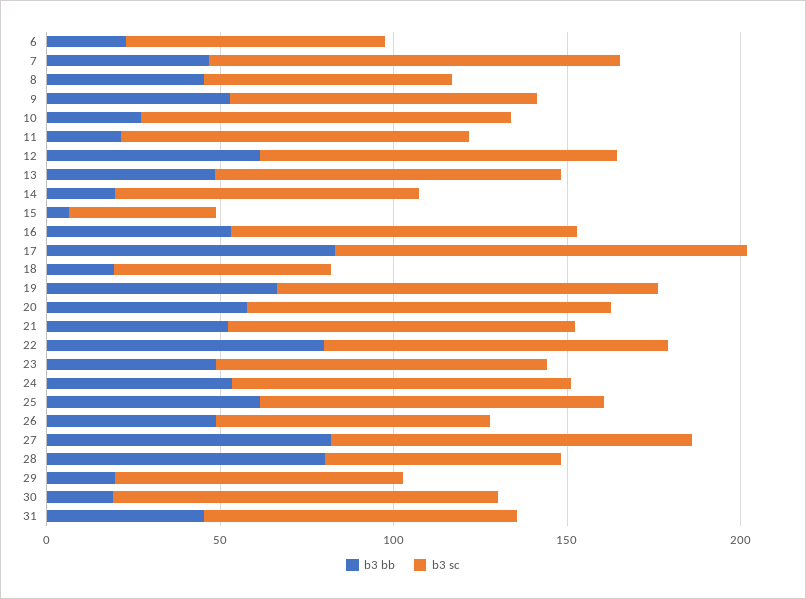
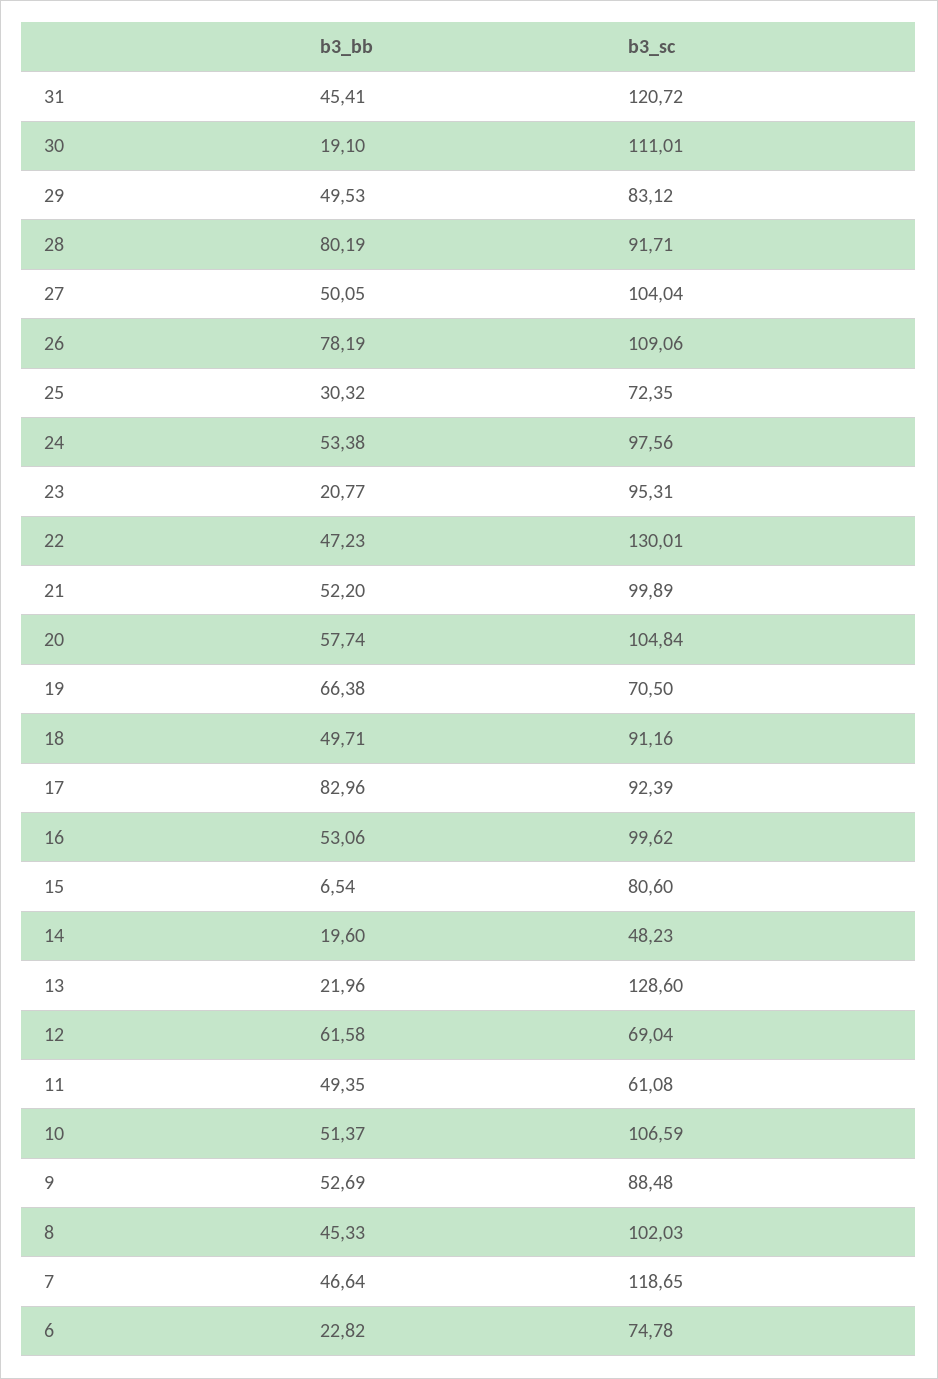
b3 sc, 8: 70 -> 102.03
b3 bb, 10: 30 -> 51.37
b3 bb, 11: 20 -> 49.35
b3 sc, 11: 100 -> 61.08
b3 sc, 12: 100 -> 69.04
b3 bb, 13: 50 -> 21.96
b3 sc, 13: 100 -> 128.6
b3 sc, 14: 90 -> 48.23
b3 sc, 15: 40 -> 80.6
b3 sc, 17: 120 -> 92.39
b3 bb, 18: 20 -> 49.71
b3 sc, 18: 60 -> 91.16
b3 sc, 19: 110 -> 70.5
b3 bb, 22: 80 -> 47.23
b3 sc, 22: 100 -> 130.01
b3 bb, 23: 50 -> 20.77
b3 bb, 25: 60 -> 30.32
b3 sc, 25: 100 -> 72.35
b3 bb, 26: 50 -> 78.19
b3 sc, 26: 80 -> 109.06
b3 bb, 27: 80 -> 50.05
b3 sc, 28: 70 -> 91.71
b3 bb, 29: 20 -> 49.53
b3 sc, 31: 90 -> 120.72

